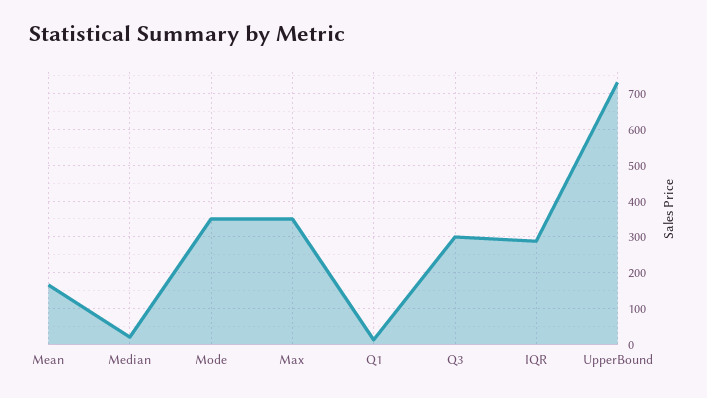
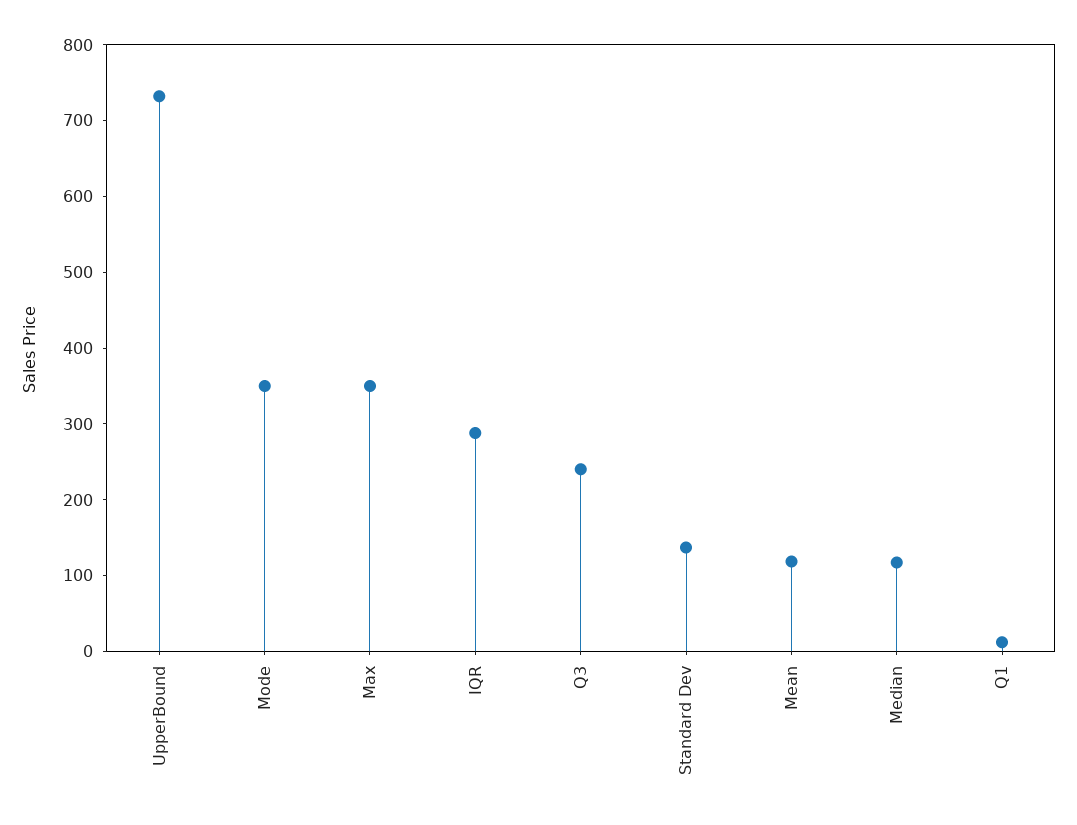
Mean: 160 -> 120
Median: 20 -> 120
Q3: 300 -> 240
Standard Dev: none -> 140

